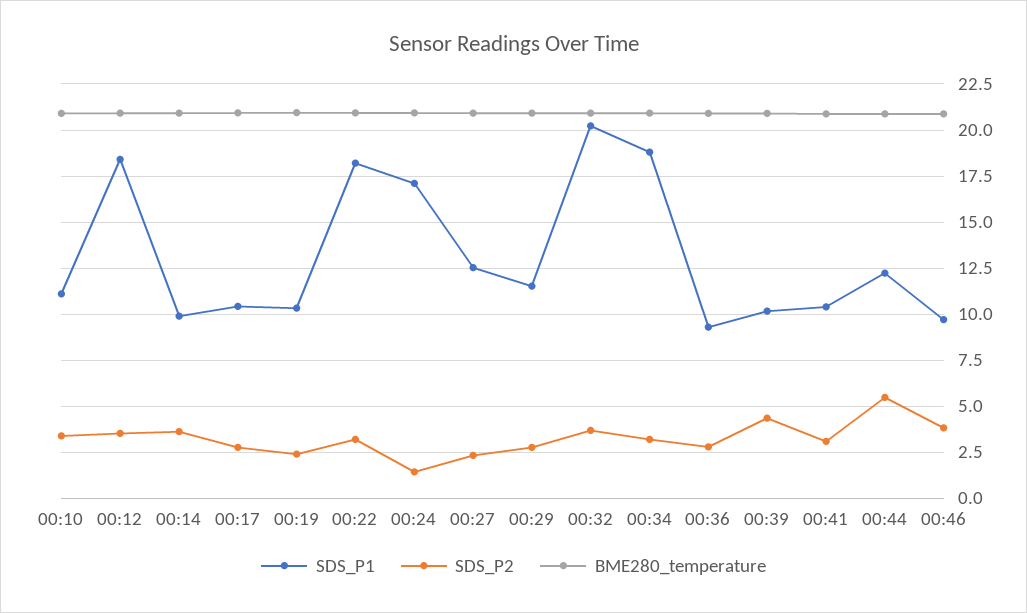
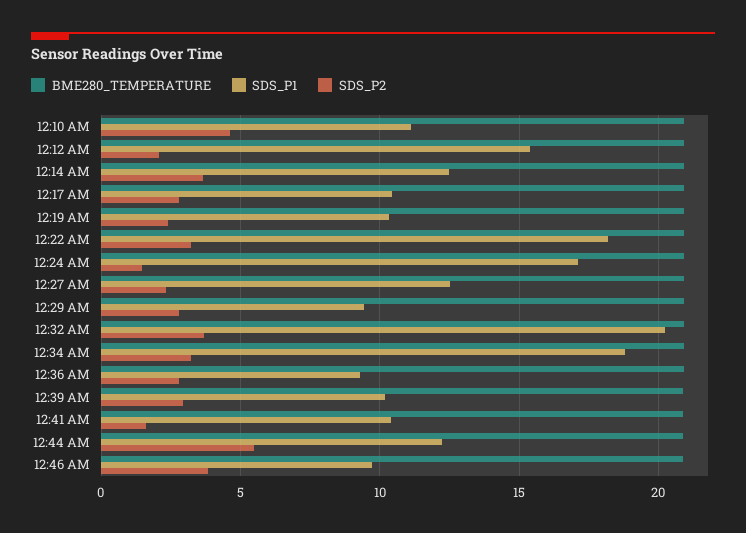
SDS_P2, 00:10: 3.5 -> 4.5
SDS_P1, 00:12: 18.5 -> 15.5
SDS_P2, 00:12: 3.5 -> 2
SDS_P1, 00:14: 10 -> 12.5
SDS_P1, 00:29: 11.5 -> 9.5
SDS_P2, 00:39: 4.5 -> 3
SDS_P2, 00:41: 3 -> 1.5

